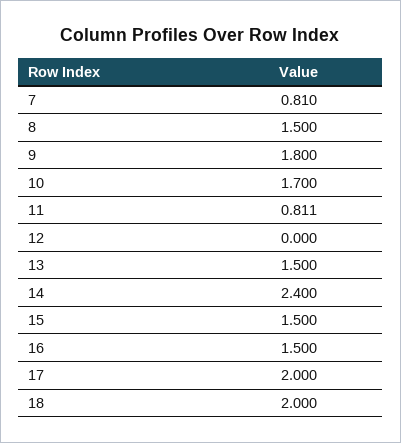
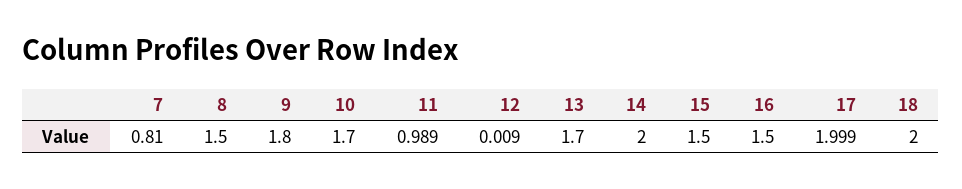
11: 0.811 -> 0.989
12: 0 -> 0.009
13: 1.5 -> 1.7
14: 2.4 -> 2
17: 2 -> 1.999

